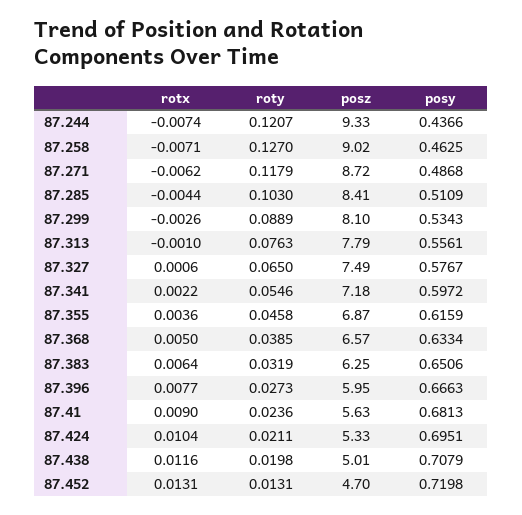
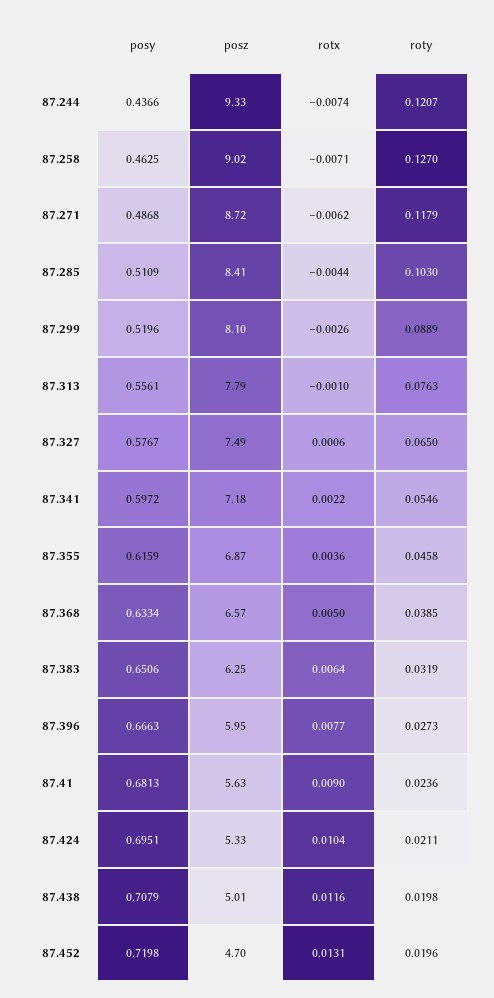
posy, 87.299: 0.5343 -> 0.5196
roty, 87.452: 0.0131 -> 0.0196

